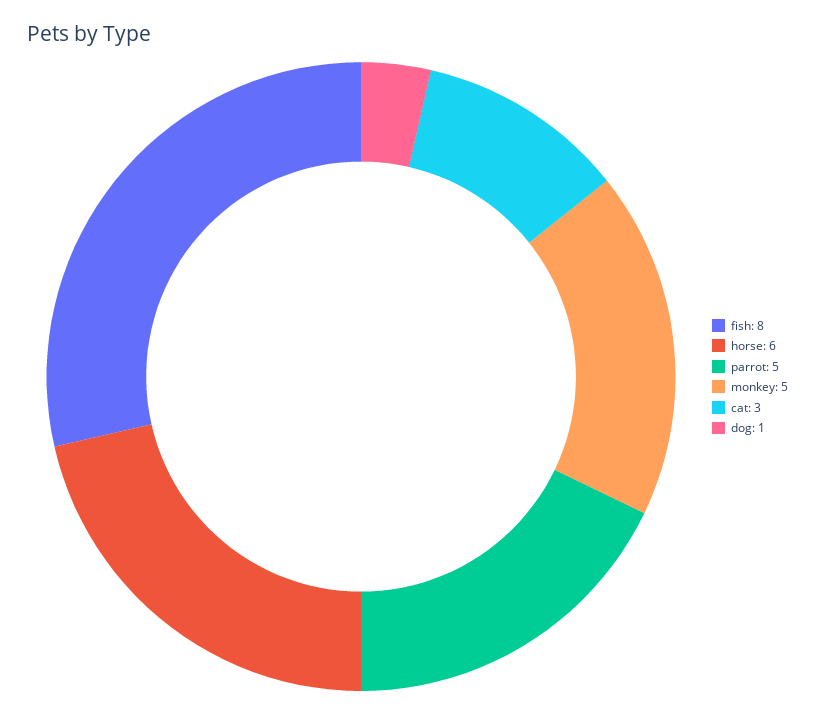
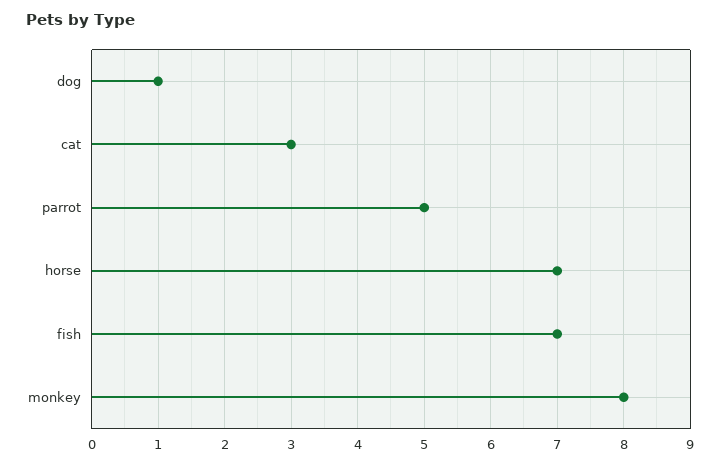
fish: 8 -> 7
horse: 6 -> 7
monkey: 5 -> 8

